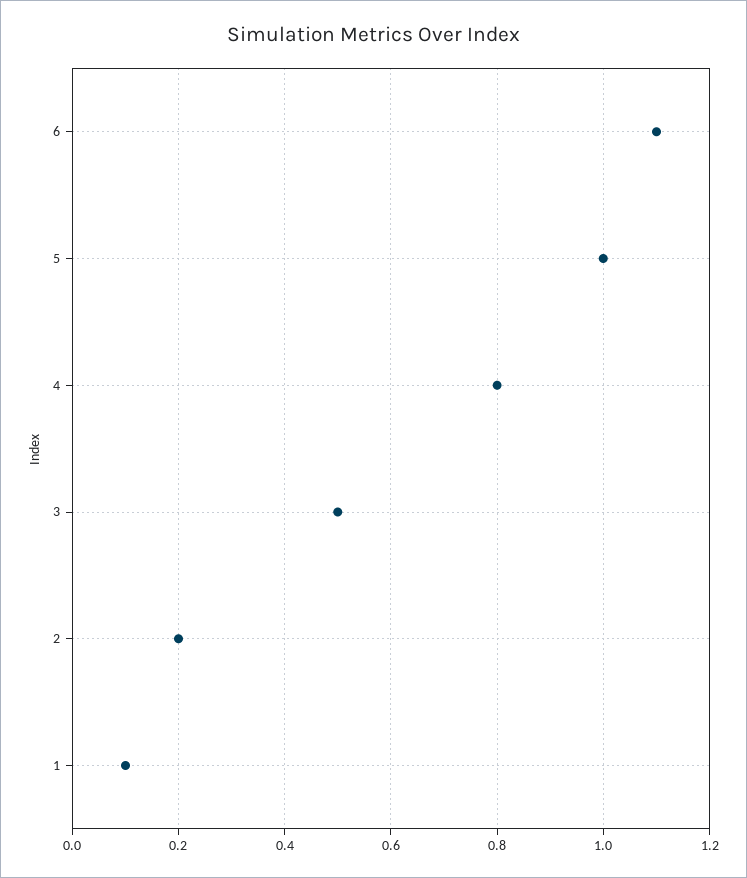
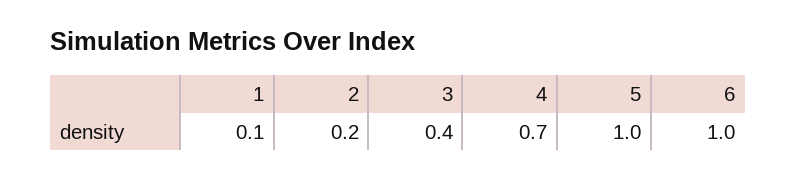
6: 1.1 -> 1
4: 0.8 -> 0.7
3: 0.5 -> 0.4

